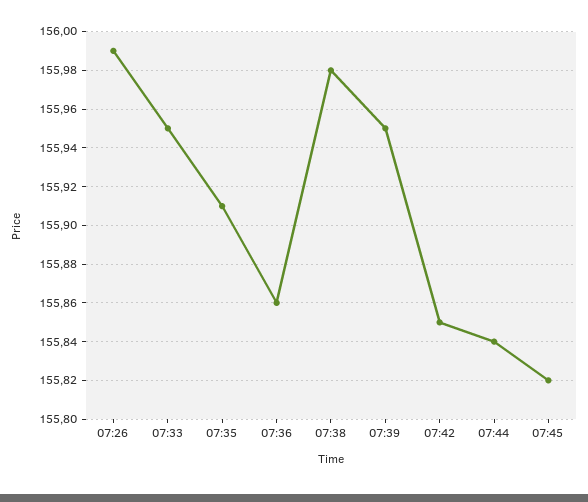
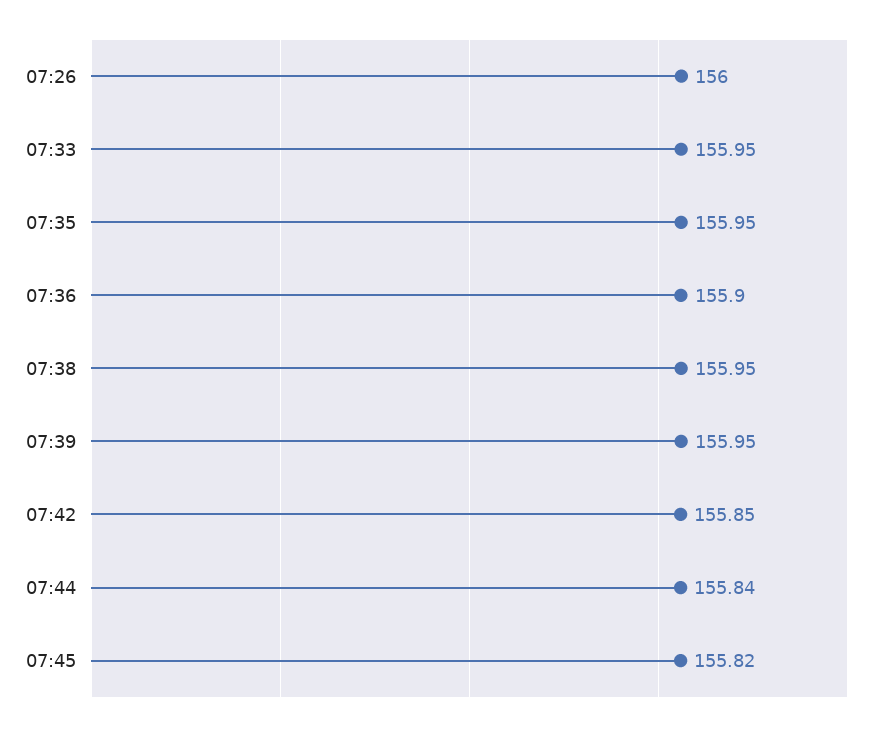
07:26: 155.99 -> 156
07:35: 155.91 -> 155.95
07:36: 155.86 -> 155.9
07:38: 155.98 -> 155.95

